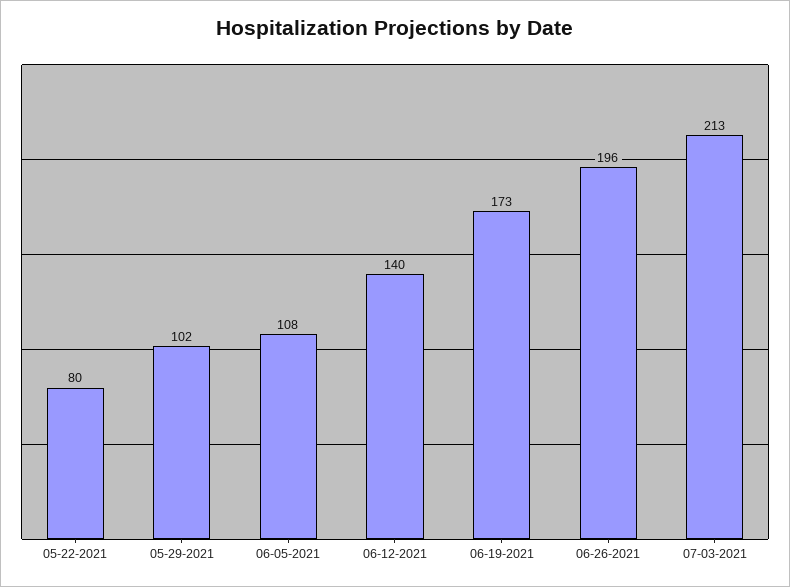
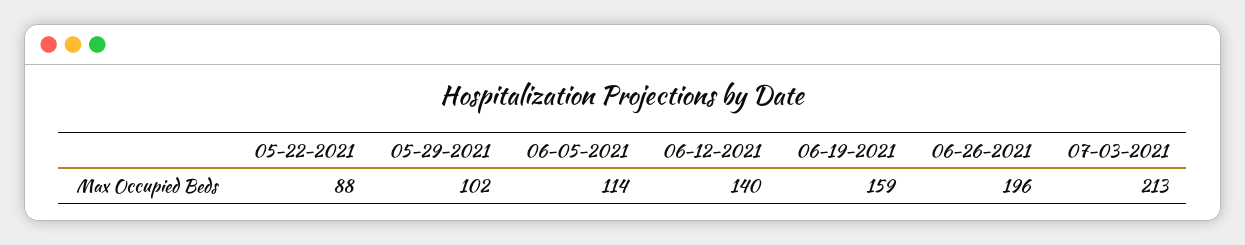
05-22-2021: 80 -> 88
06-05-2021: 108 -> 114
06-19-2021: 173 -> 159

